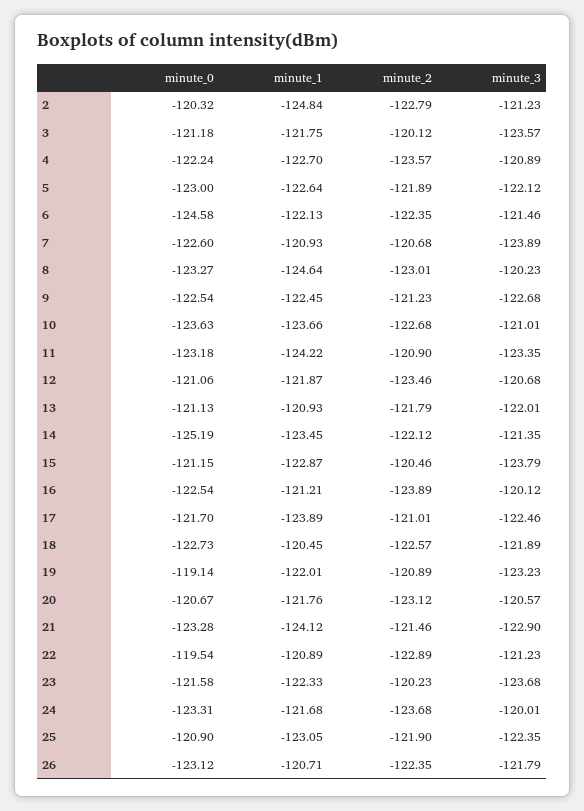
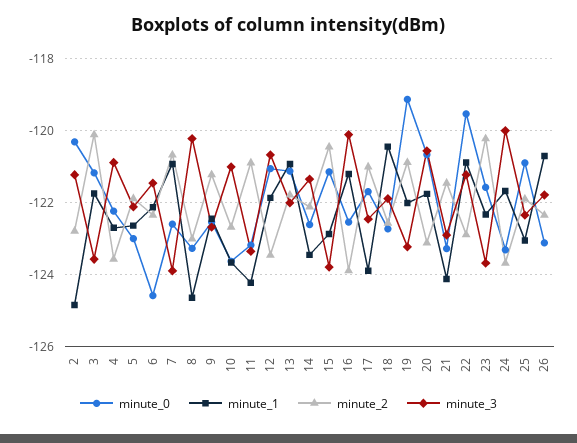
minute_0, 14: -125.19 -> -122.6

